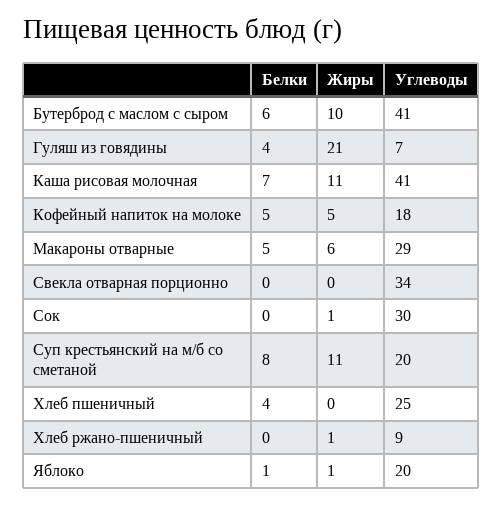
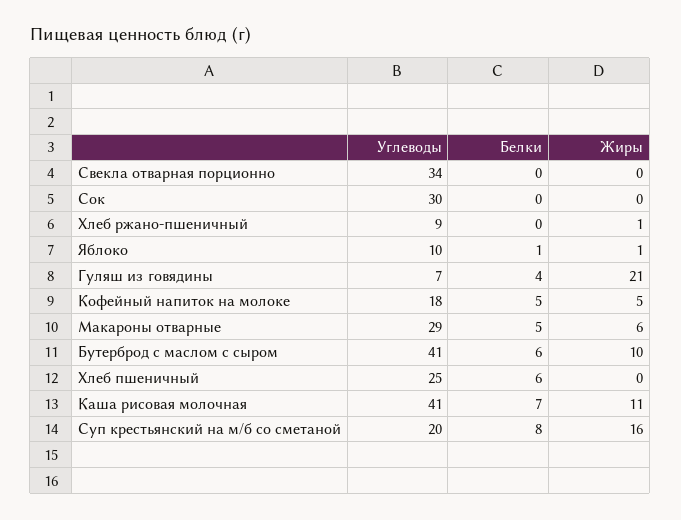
Жиры, Сок: 1 -> 0
Жиры, Суп крестьянский на м/б со сметаной: 11 -> 16
Белки, Хлеб пшеничный: 4 -> 6
Углеводы, Яблоко: 20 -> 10

